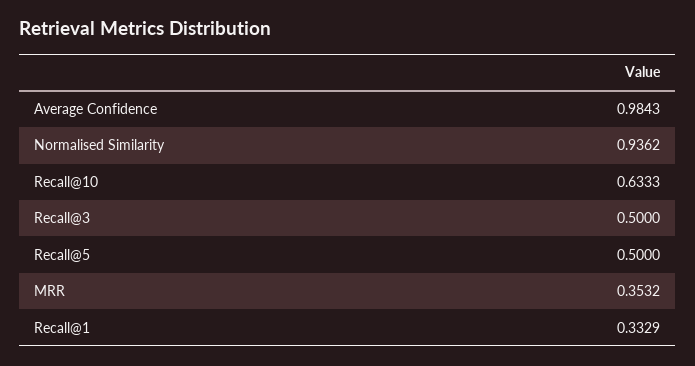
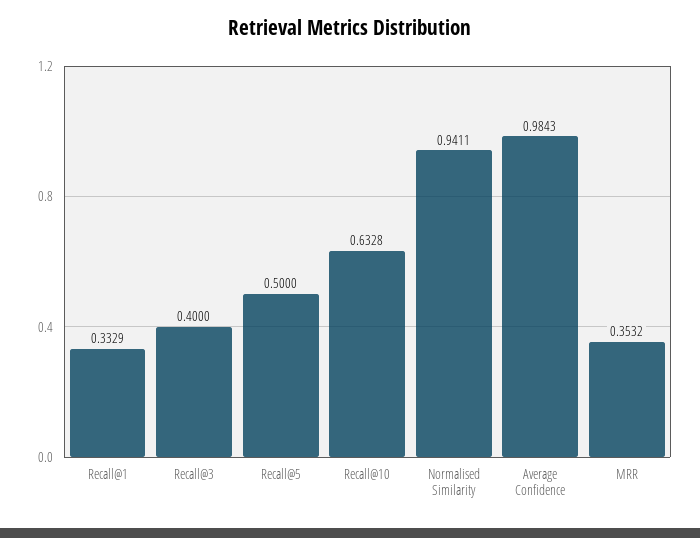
Normalised Similarity: 0.9362 -> 0.9411
Recall@10: 0.6333 -> 0.6328
Recall@3: 0.5 -> 0.4

